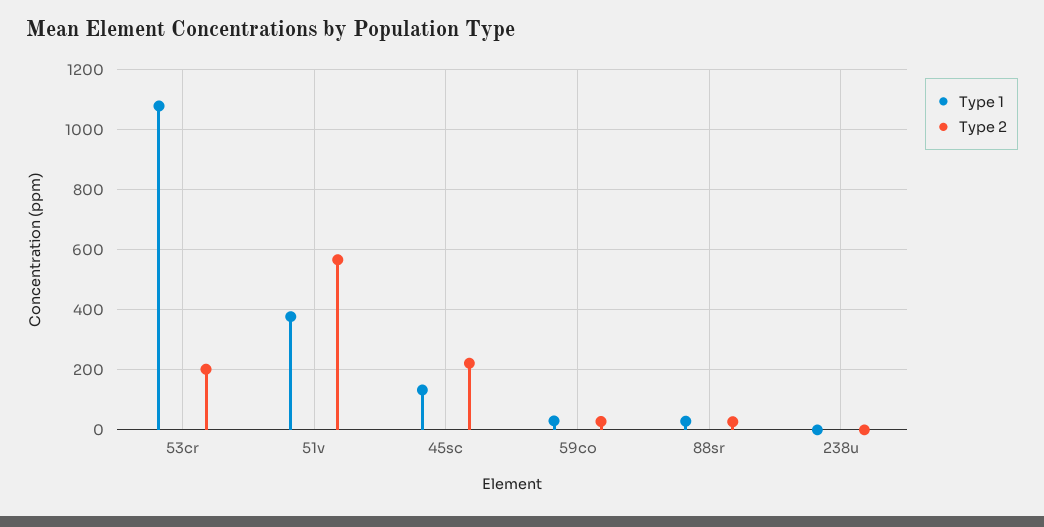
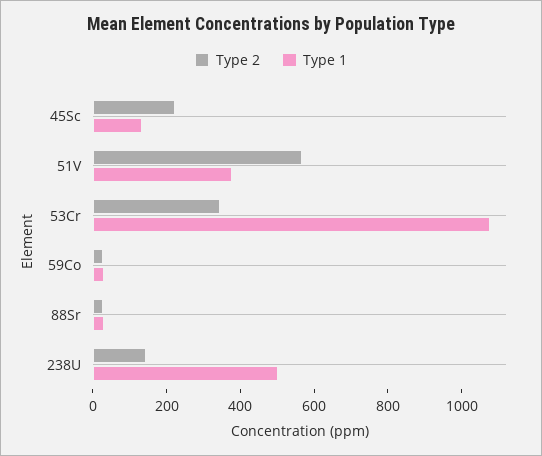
Type 2, 53cr: 200 -> 350
Type 1, 238u: 0 -> 500
Type 2, 238u: 0 -> 150

